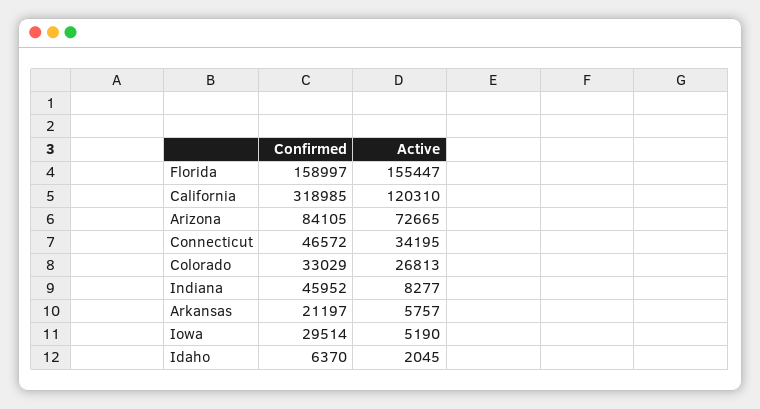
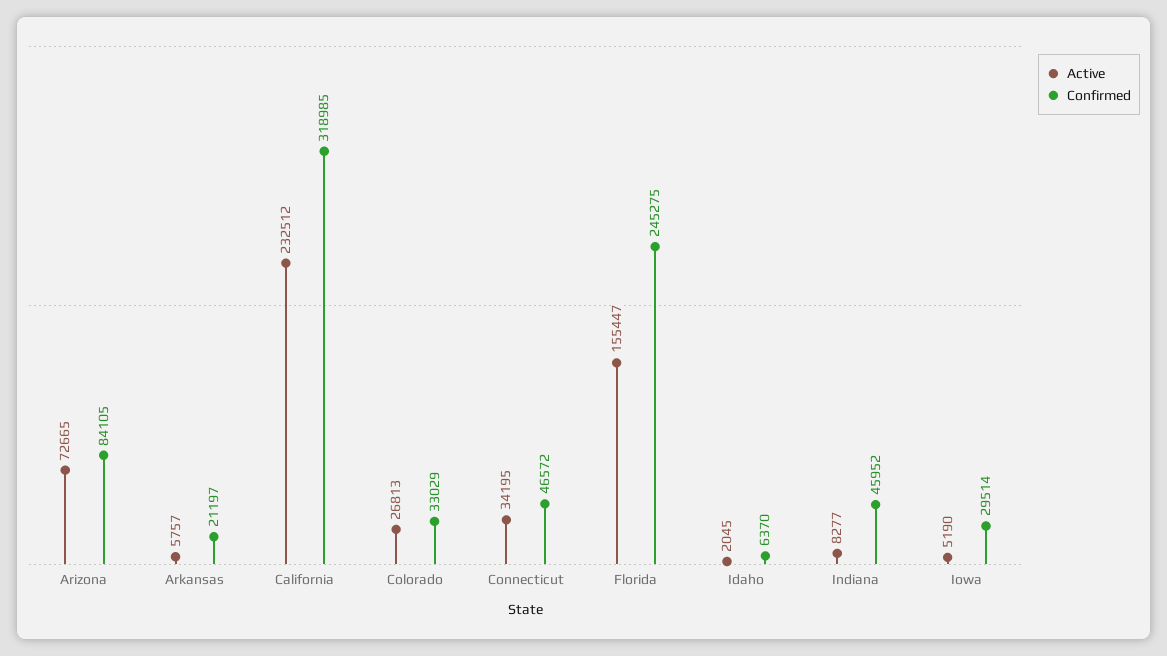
Confirmed, Florida: 158997 -> 245275
Active, California: 120310 -> 232512

